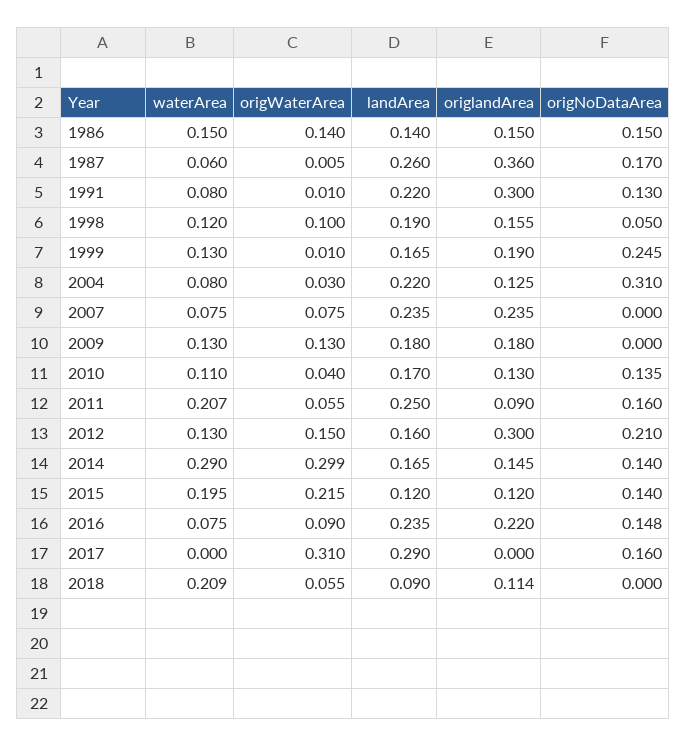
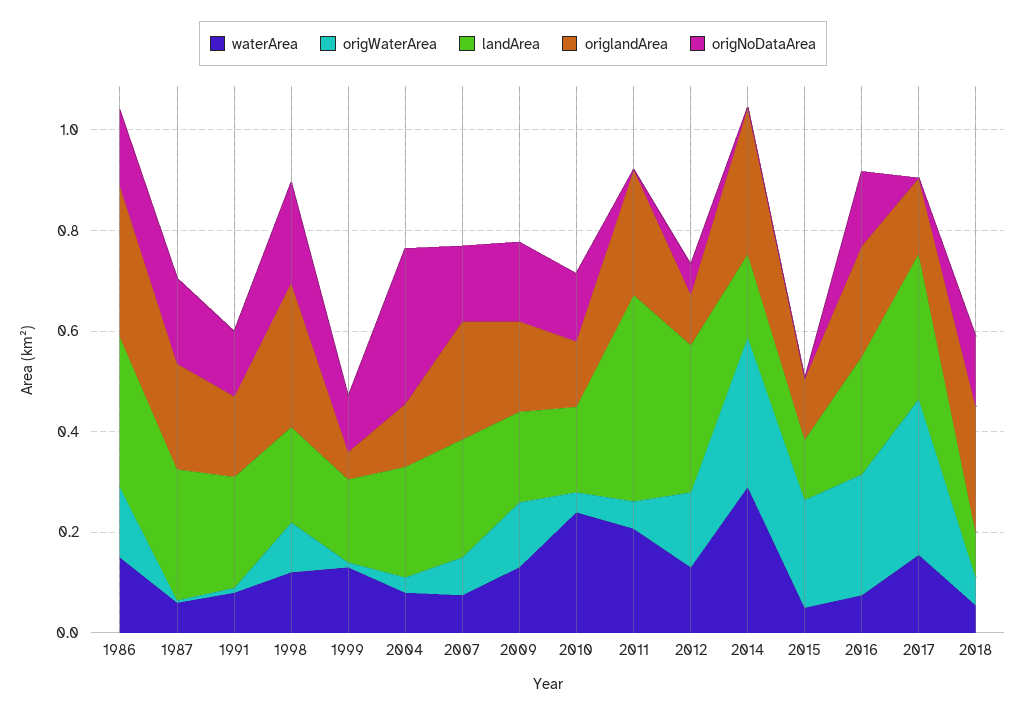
landArea, 1986: 0.14 -> 0.3
origlandArea, 1986: 0.15 -> 0.3
origlandArea, 1987: 0.36 -> 0.2
origlandArea, 1991: 0.3 -> 0.15
origlandArea, 1998: 0.155 -> 0.3
origNoDataArea, 1998: 0.05 -> 0.2
origlandArea, 1999: 0.19 -> 0.05
origNoDataArea, 1999: 0.245 -> 0.1
origNoDataArea, 2007: 0 -> 0.15
origNoDataArea, 2009: 0 -> 0.15
waterArea, 2010: 0.11 -> 0.25
landArea, 2011: 0.25 -> 0.4
origlandArea, 2011: 0.09 -> 0.25
origNoDataArea, 2011: 0.16 -> 0
landArea, 2012: 0.16 -> 0.3
origlandArea, 2012: 0.3 -> 0.1
origNoDataArea, 2012: 0.21 -> 0.05
origlandArea, 2014: 0.145 -> 0.3
origNoDataArea, 2014: 0.14 -> 0
waterArea, 2015: 0.195 -> 0.05
origNoDataArea, 2015: 0.14 -> 0
origWaterArea, 2016: 0.09 -> 0.25
waterArea, 2017: 0 -> 0.15
origlandArea, 2017: 0 -> 0.15
origNoDataArea, 2017: 0.16 -> 0
waterArea, 2018: 0.209 -> 0.05
origlandArea, 2018: 0.114 -> 0.25
origNoDataArea, 2018: 0 -> 0.15

